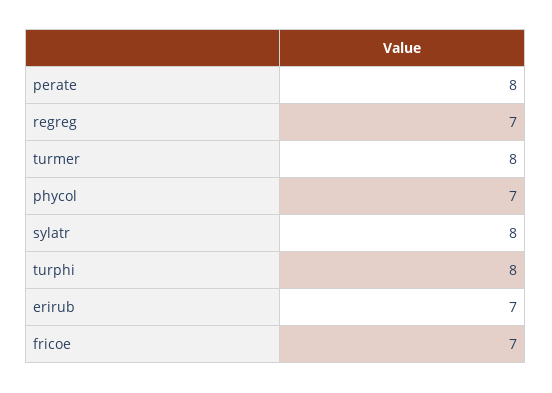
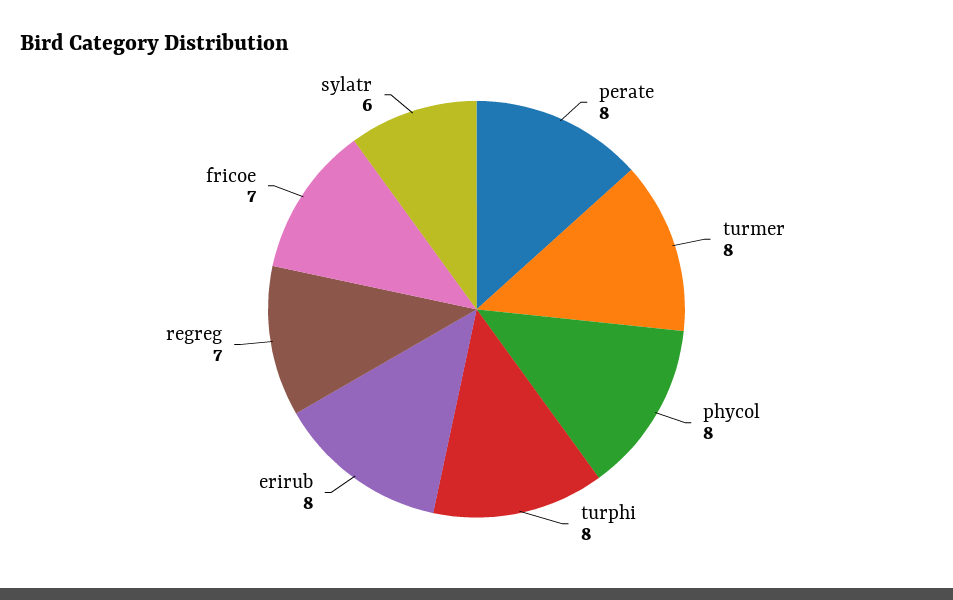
phycol: 7 -> 8
sylatr: 8 -> 6
erirub: 7 -> 8

